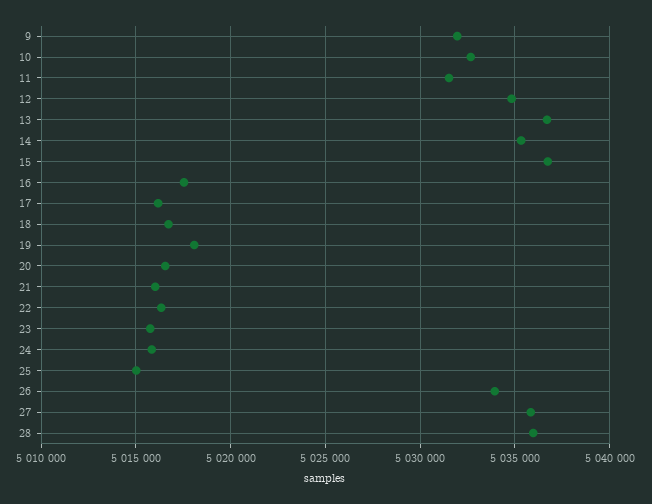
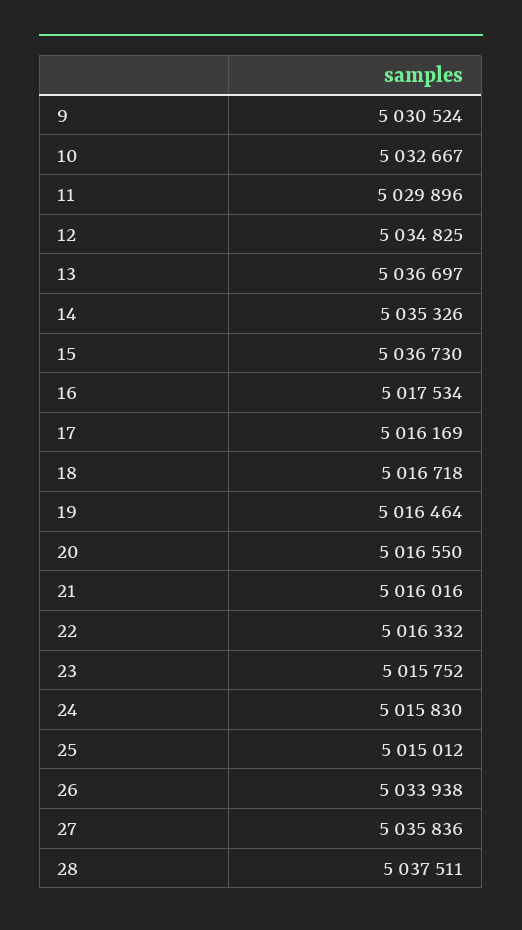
9: 5032000 -> 5030524
11: 5031500 -> 5029896
19: 5018000 -> 5016464
28: 5036000 -> 5037511

